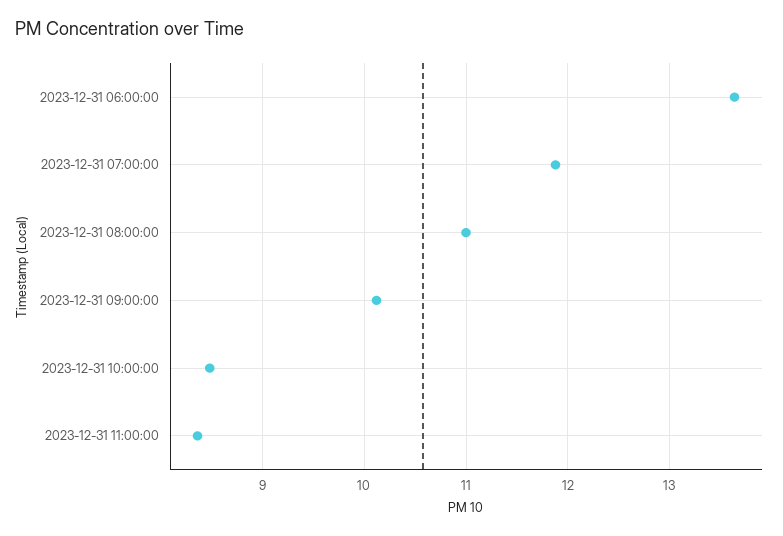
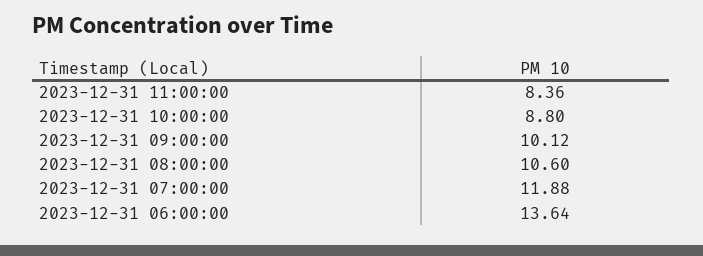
2023-12-31 08:00:00: 11 -> 10.6
2023-12-31 10:00:00: 8.5 -> 8.8

